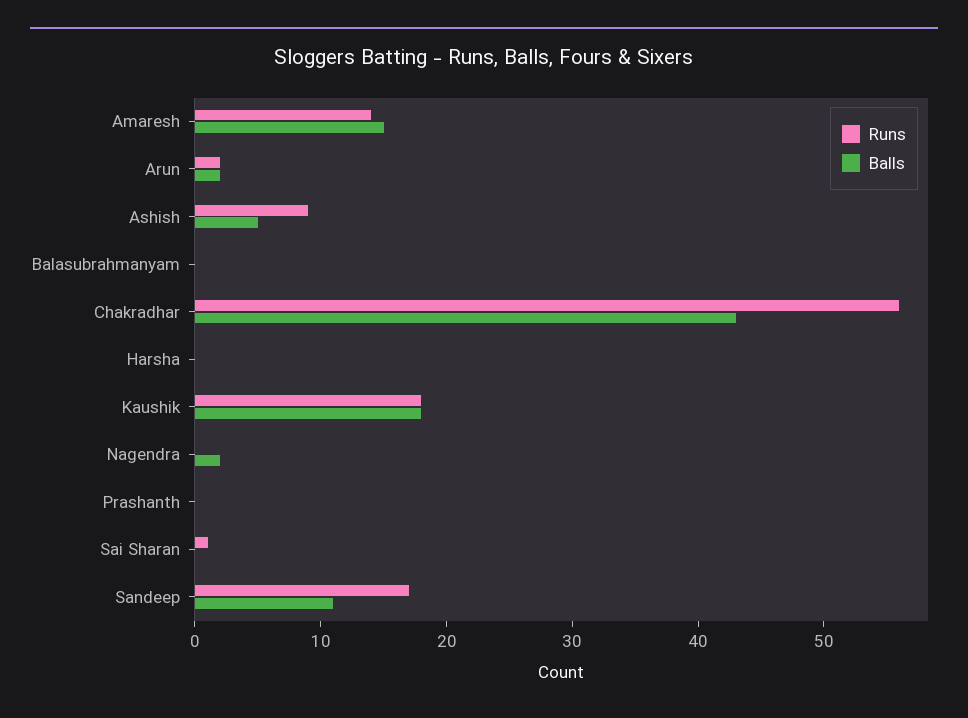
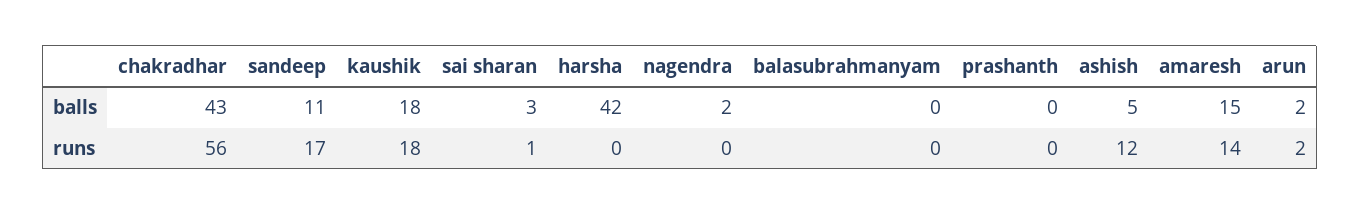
Runs, Ashish: 9 -> 12
Balls, Harsha: 0 -> 42
Balls, Sai Sharan: 0 -> 3

